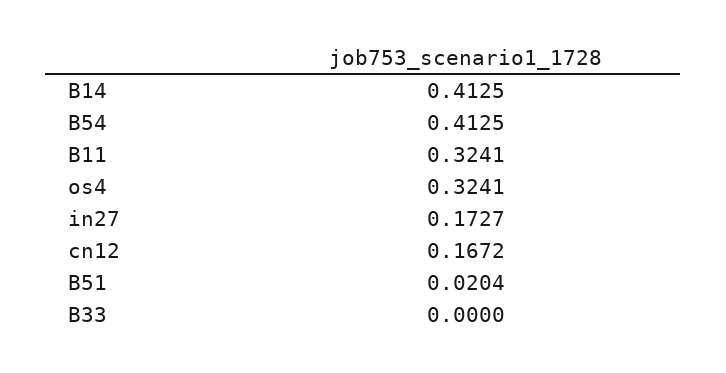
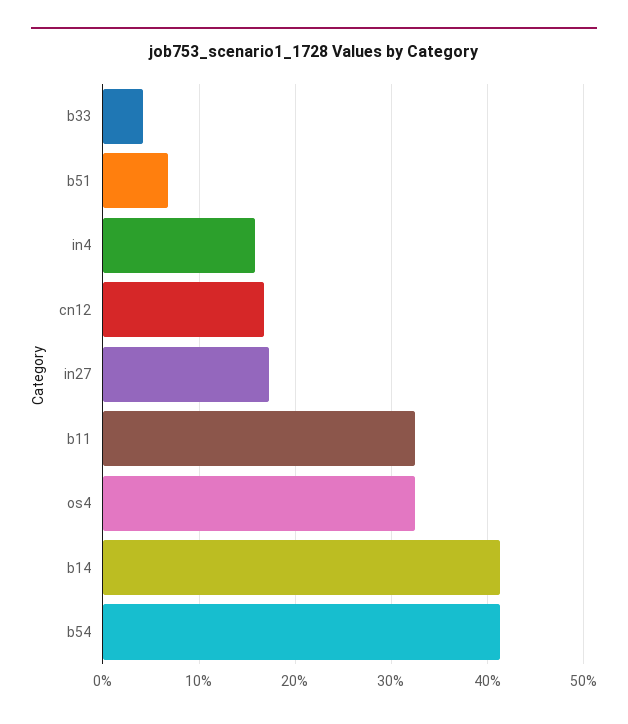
B51: 0.0204 -> 0.07
B33: 0 -> 0.04
in4: none -> 0.16

